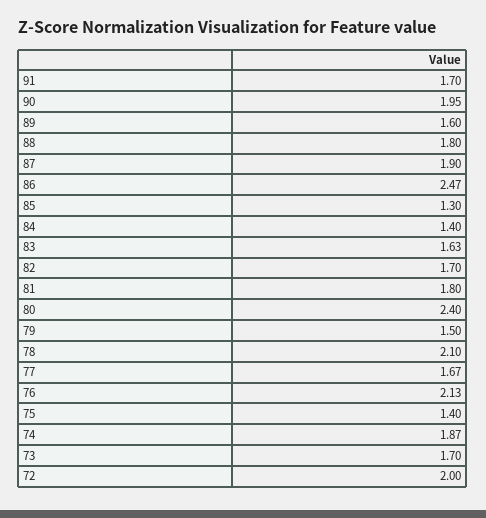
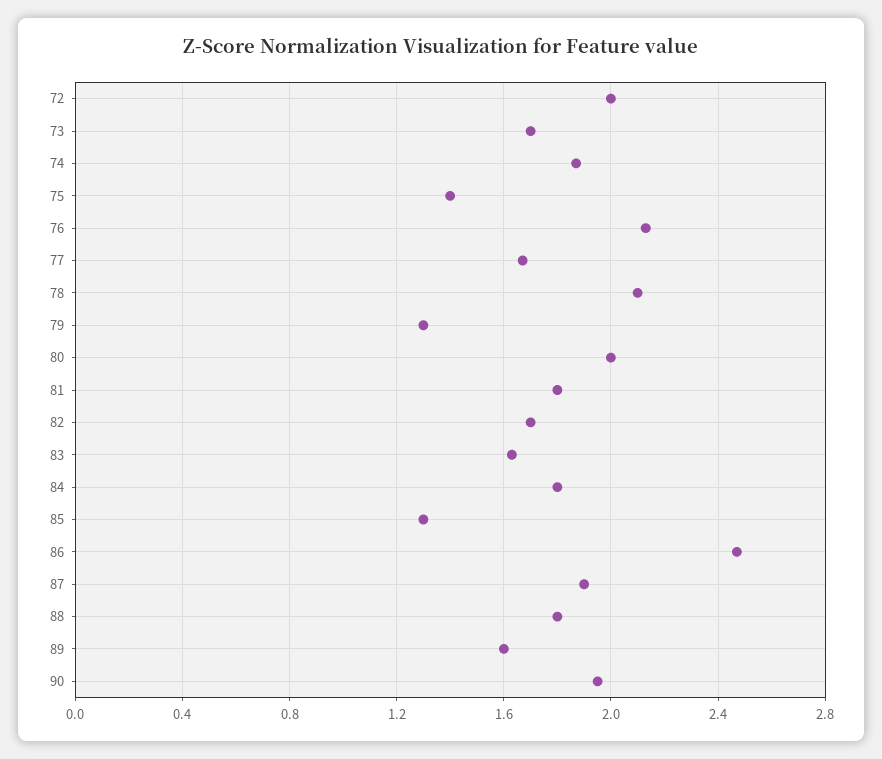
91: 1.7 -> none
84: 1.4 -> 1.8
80: 2.4 -> 2
79: 1.5 -> 1.3

